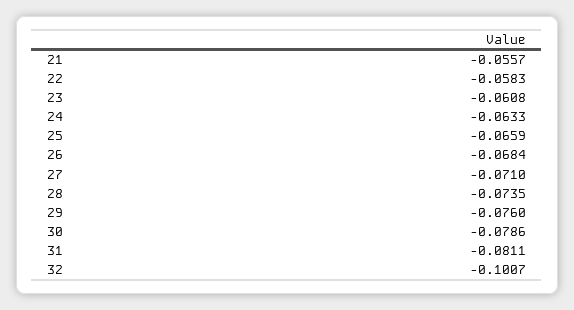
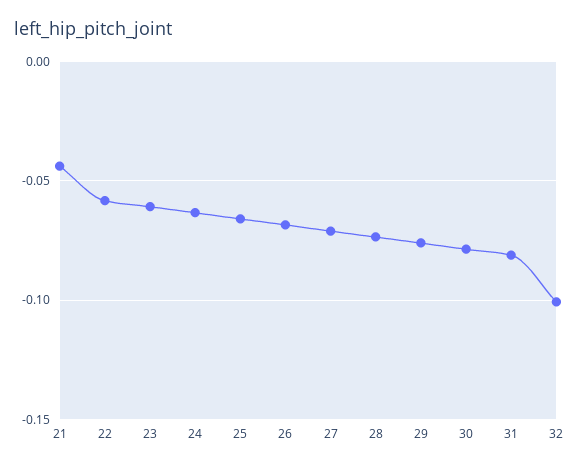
21: -0.0557 -> -0.045

